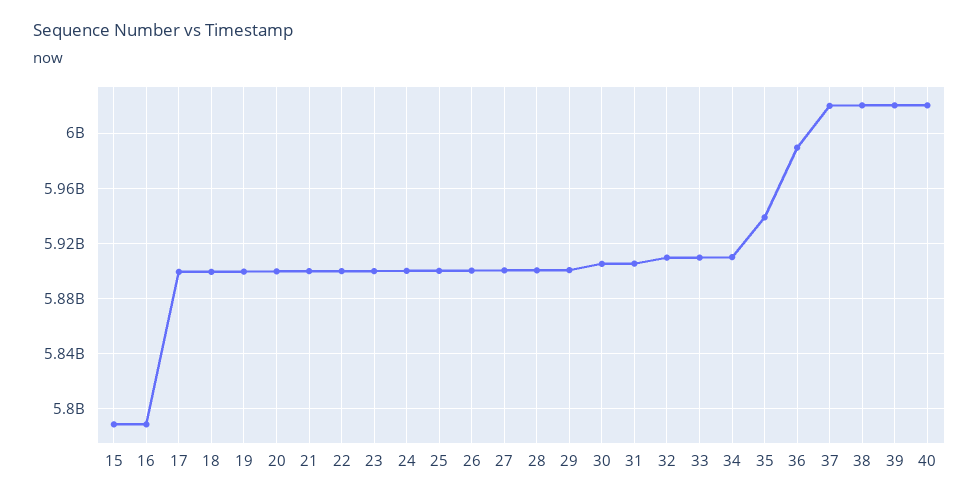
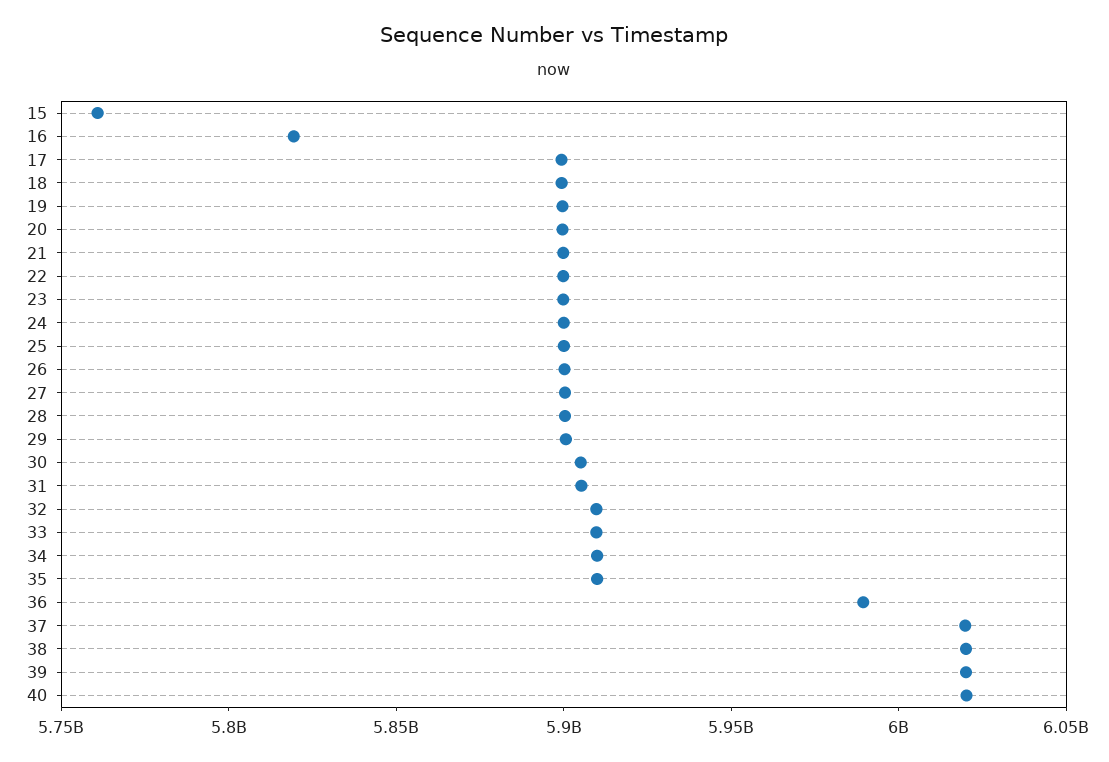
15: 5790000000 -> 5760000000
16: 5790000000 -> 5820000000
35: 5940000000 -> 5910000000

